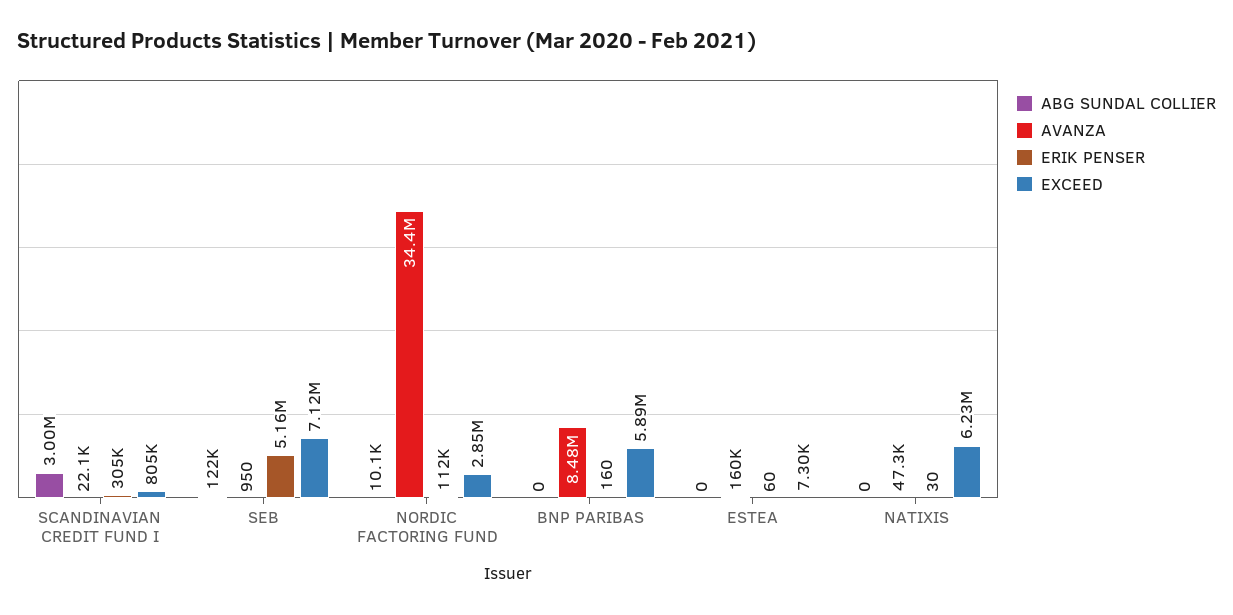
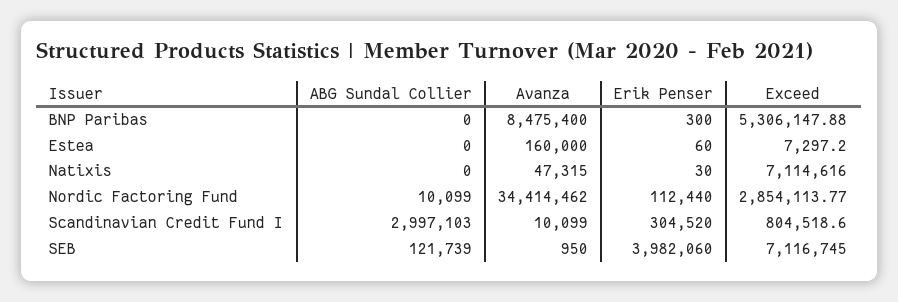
AVANZA, SCANDINAVIAN CREDIT FUND I: 22100 -> 10099
ERIK PENSER, SEB: 5160000 -> 3982060
ERIK PENSER, BNP PARIBAS: 160 -> 300
EXCEED, BNP PARIBAS: 5890000 -> 5306147.88
EXCEED, NATIXIS: 6230000 -> 7114616

